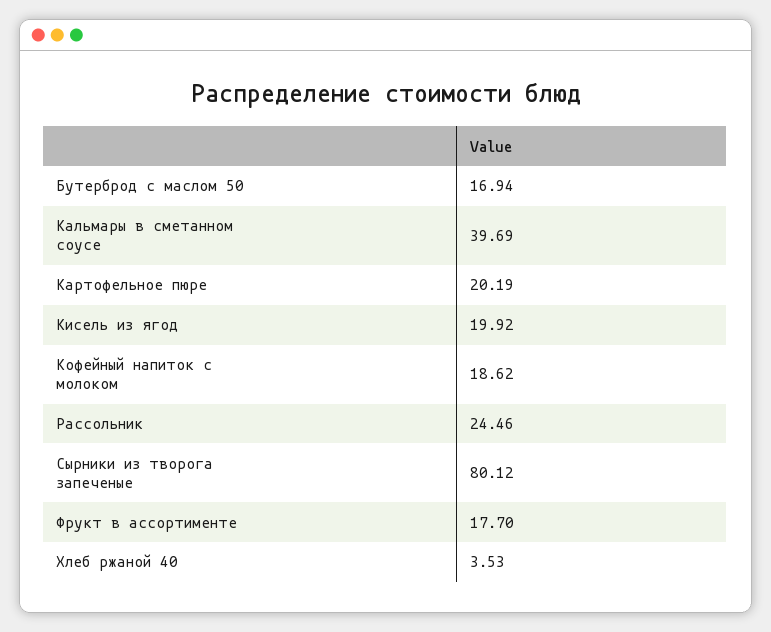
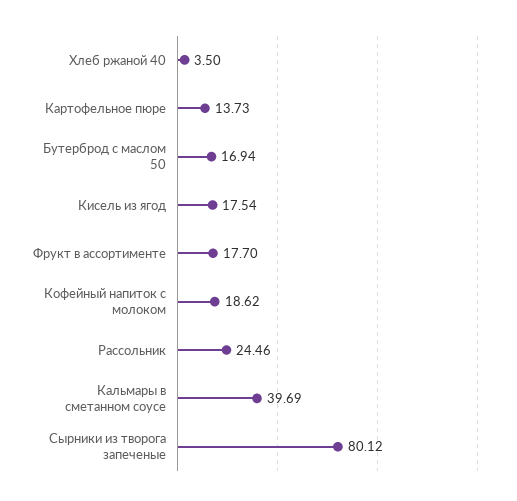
Картофельное пюре: 20.19 -> 13.73
Кисель из ягод: 19.92 -> 17.54
Хлеб ржаной 40: 3.53 -> 3.5

